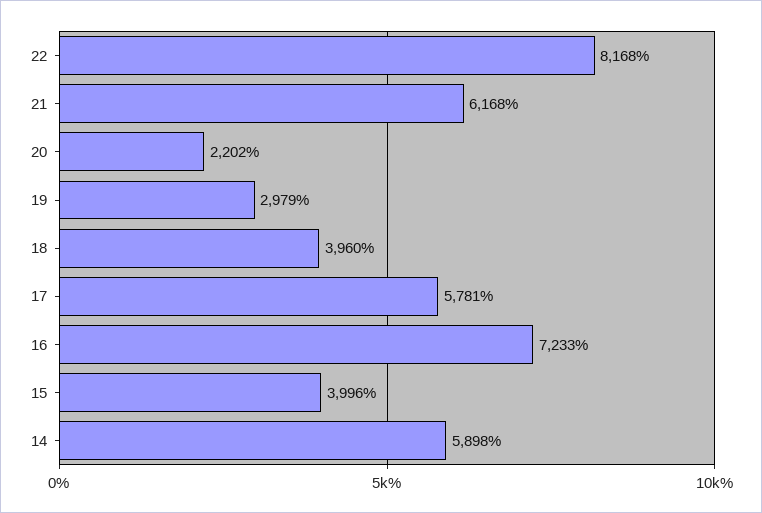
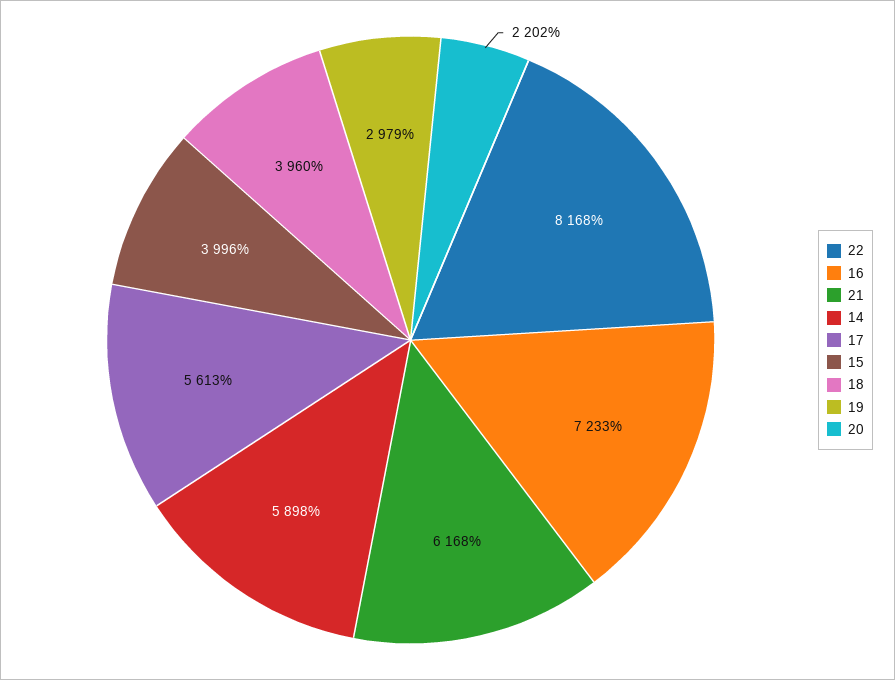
17: 5781 -> 5613

